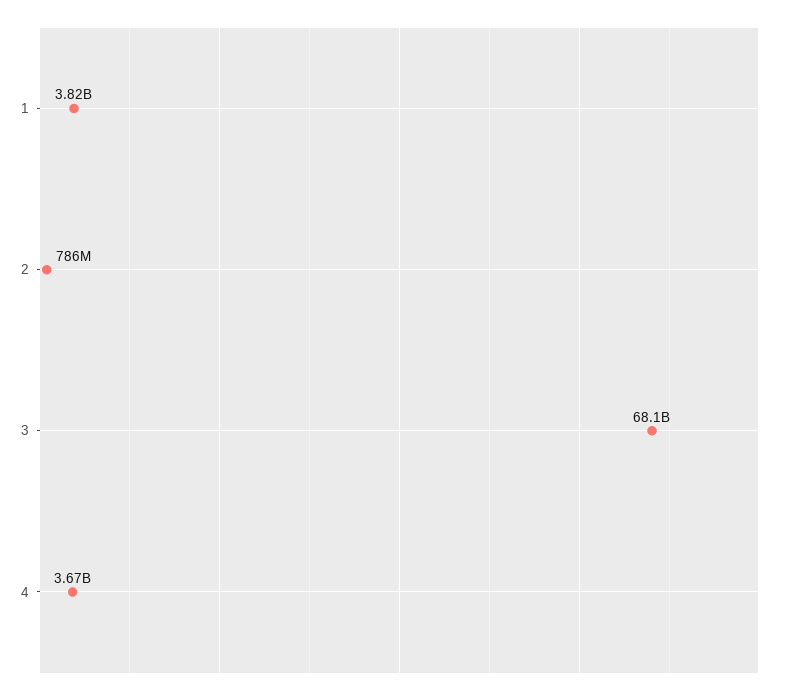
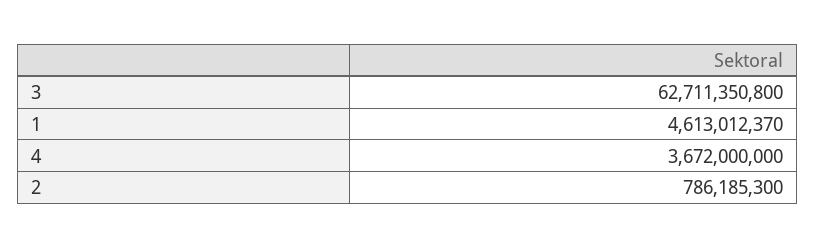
1: 3820000000 -> 4613012370
3: 68100000000 -> 62711350800

